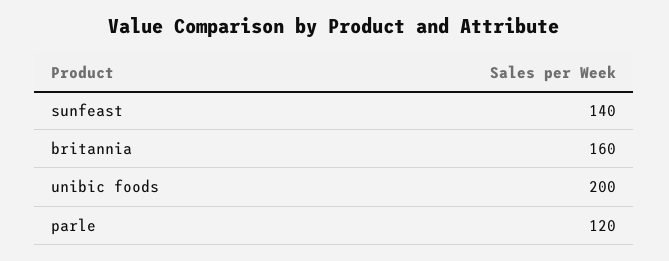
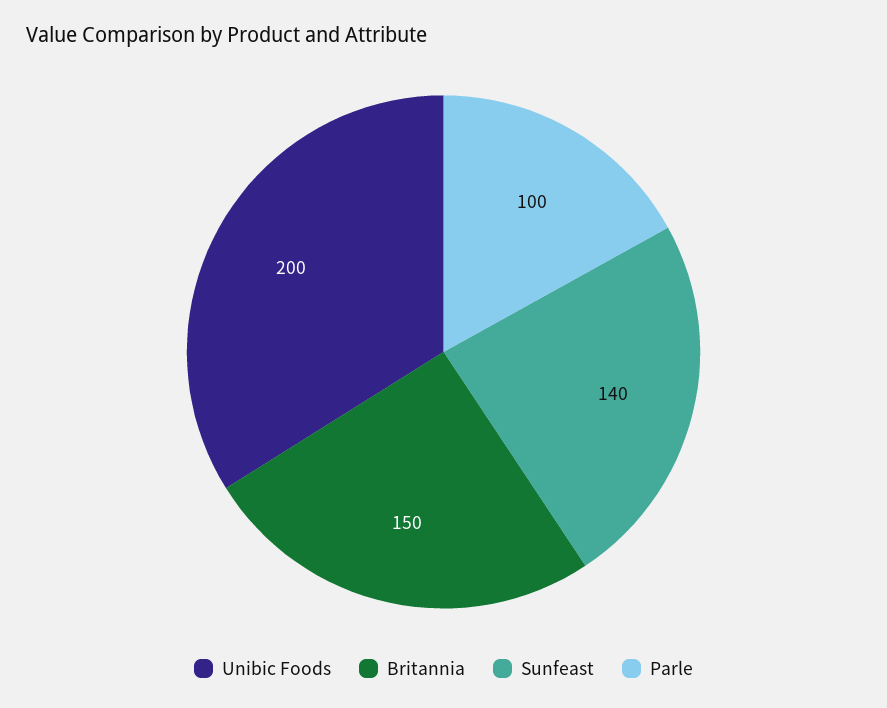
britannia: 160 -> 150
parle: 120 -> 100

